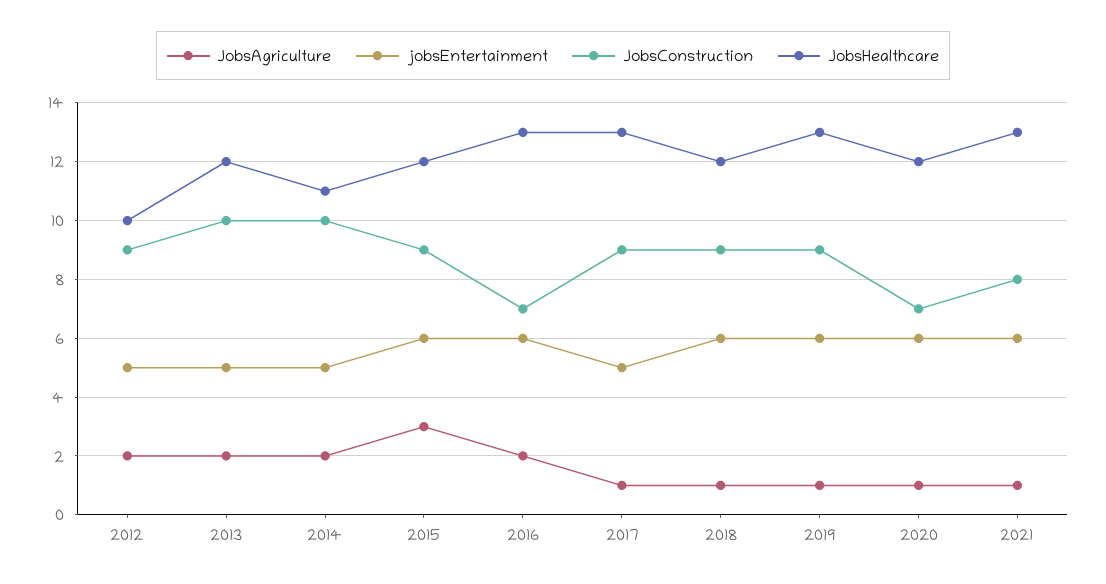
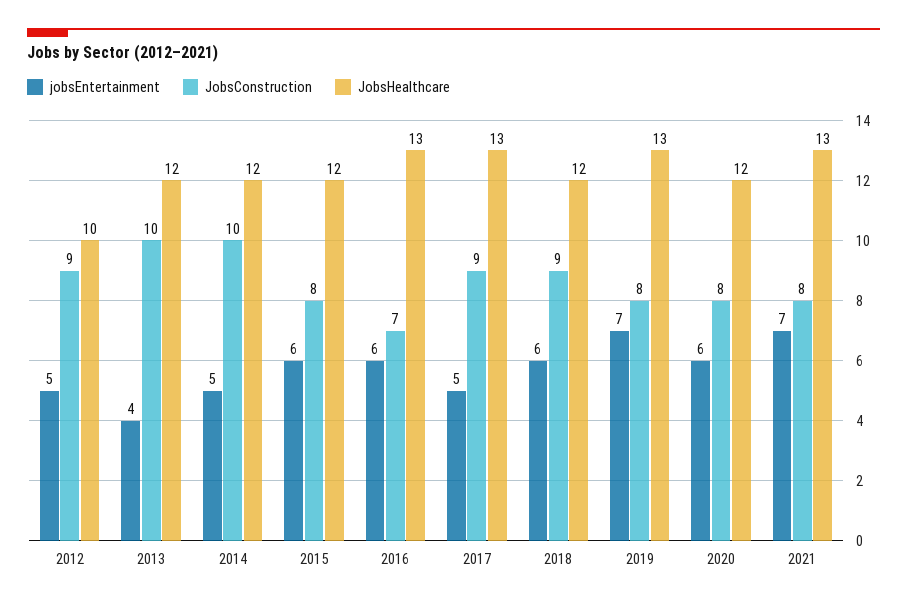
JobsAgriculture, 2012: 2 -> none
JobsAgriculture, 2013: 2 -> none
jobsEntertainment, 2013: 5 -> 4
JobsAgriculture, 2014: 2 -> none
JobsHealthcare, 2014: 11 -> 12
JobsAgriculture, 2015: 3 -> none
JobsConstruction, 2015: 9 -> 8
JobsAgriculture, 2016: 2 -> none
JobsAgriculture, 2017: 1 -> none
JobsAgriculture, 2018: 1 -> none
JobsAgriculture, 2019: 1 -> none
jobsEntertainment, 2019: 6 -> 7
JobsConstruction, 2019: 9 -> 8
JobsAgriculture, 2020: 1 -> none
JobsConstruction, 2020: 7 -> 8
JobsAgriculture, 2021: 1 -> none
jobsEntertainment, 2021: 6 -> 7

